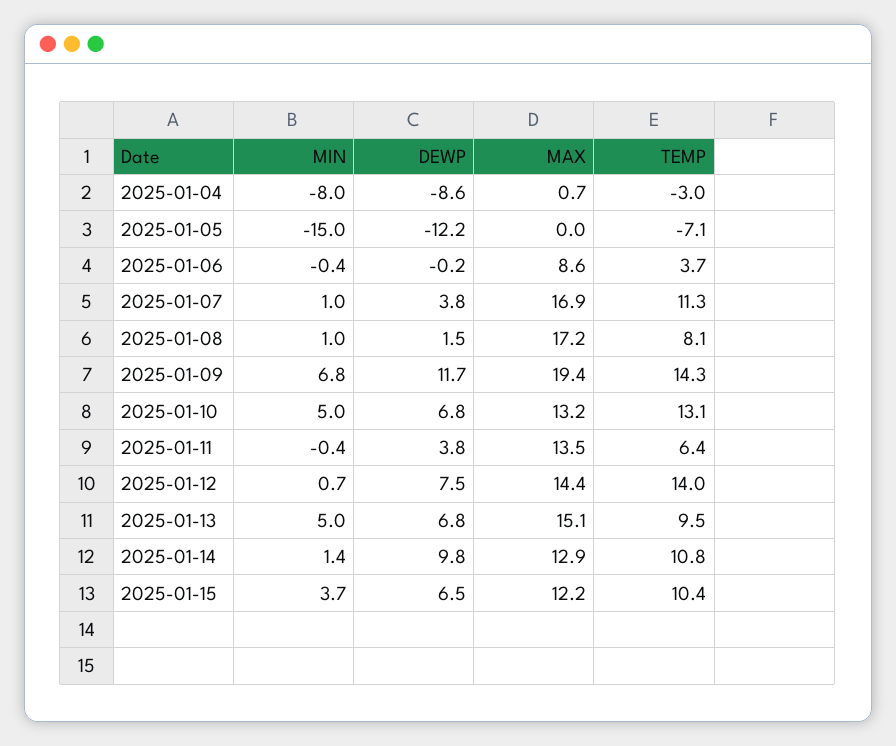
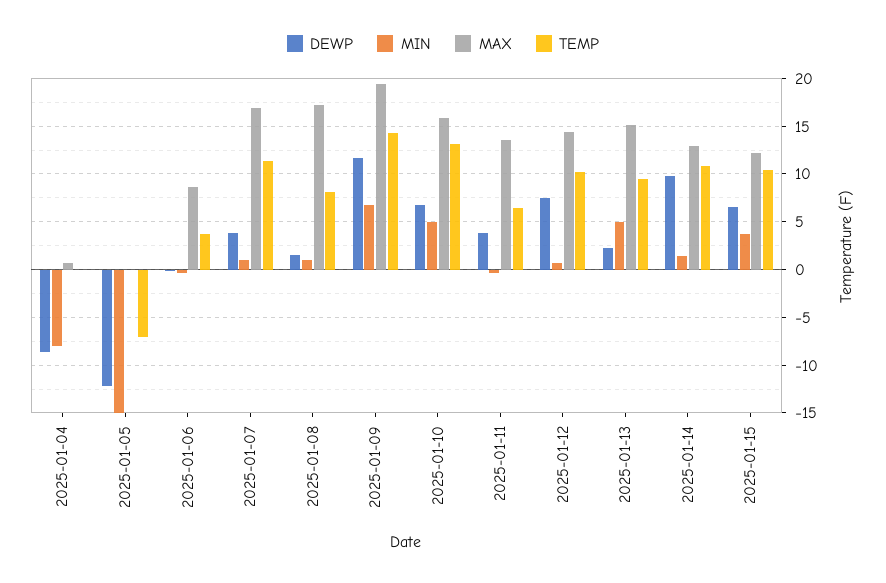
TEMP, 2025-01-04: -3 -> 0
MAX, 2025-01-10: 13.2 -> 16
TEMP, 2025-01-12: 14 -> 10
DEWP, 2025-01-13: 6.8 -> 2

